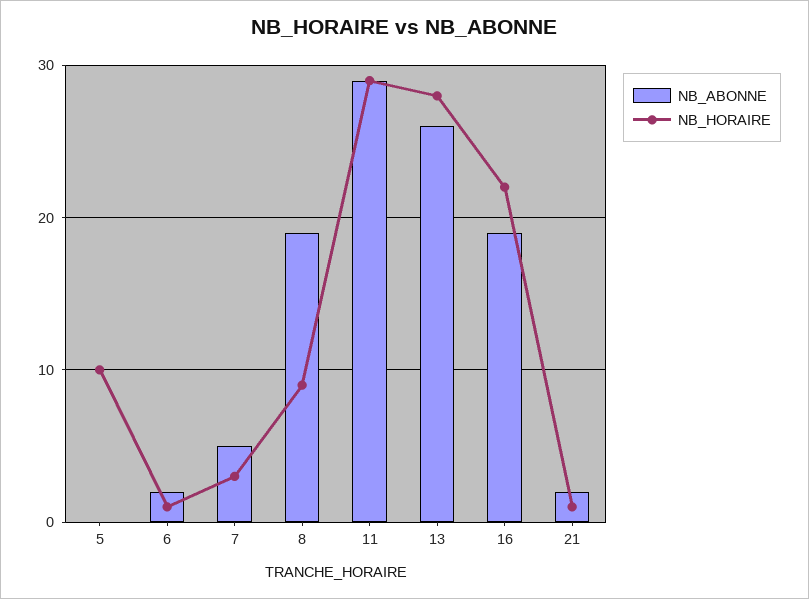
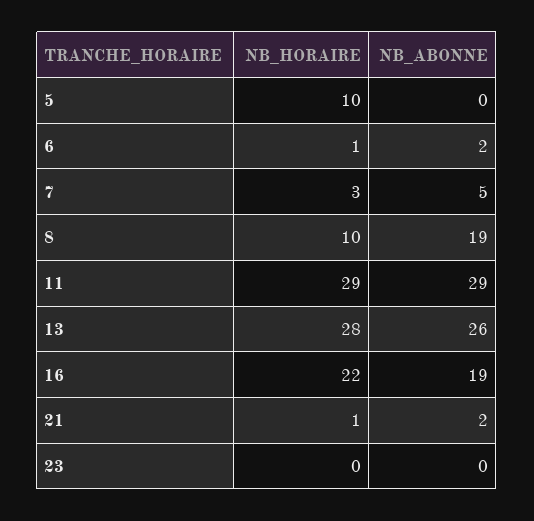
NB_HORAIRE, 8: 9 -> 10
NB_HORAIRE, 23: none -> 0
NB_ABONNE, 23: none -> 0

